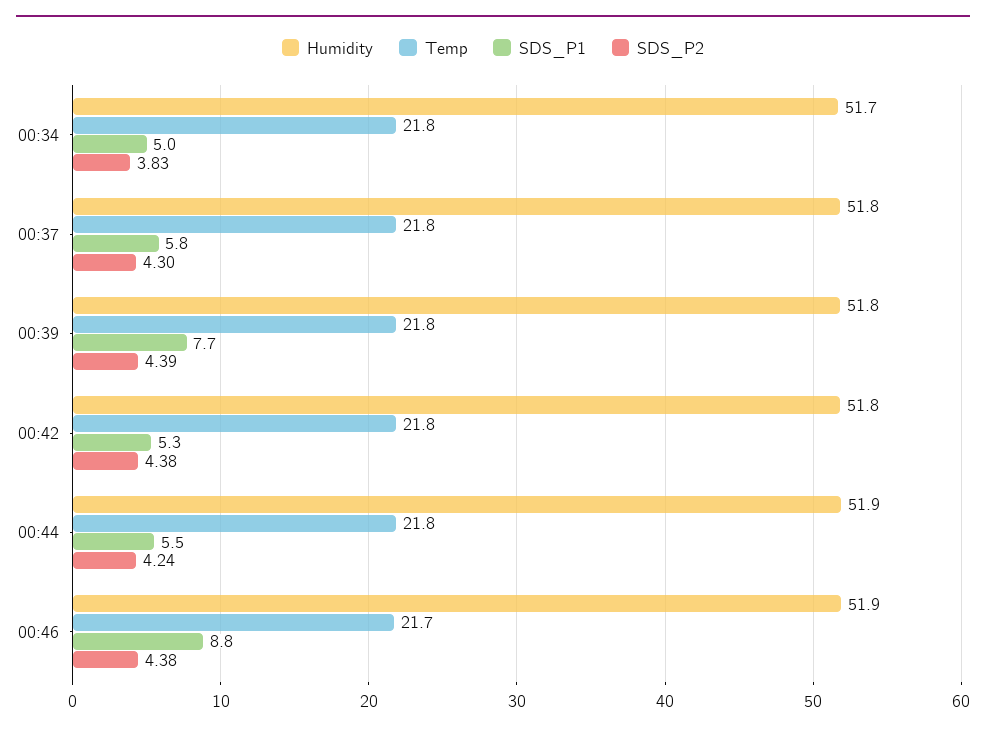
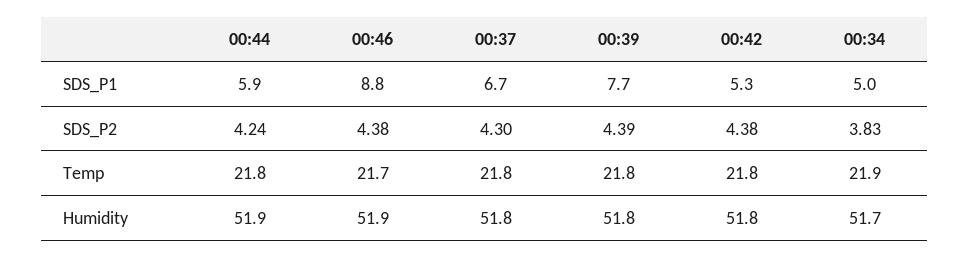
Temp, 00:34: 21.8 -> 21.9
SDS_P1, 00:37: 5.8 -> 6.7
SDS_P1, 00:44: 5.5 -> 5.9

